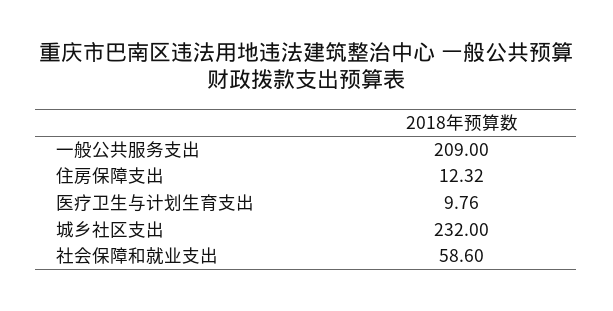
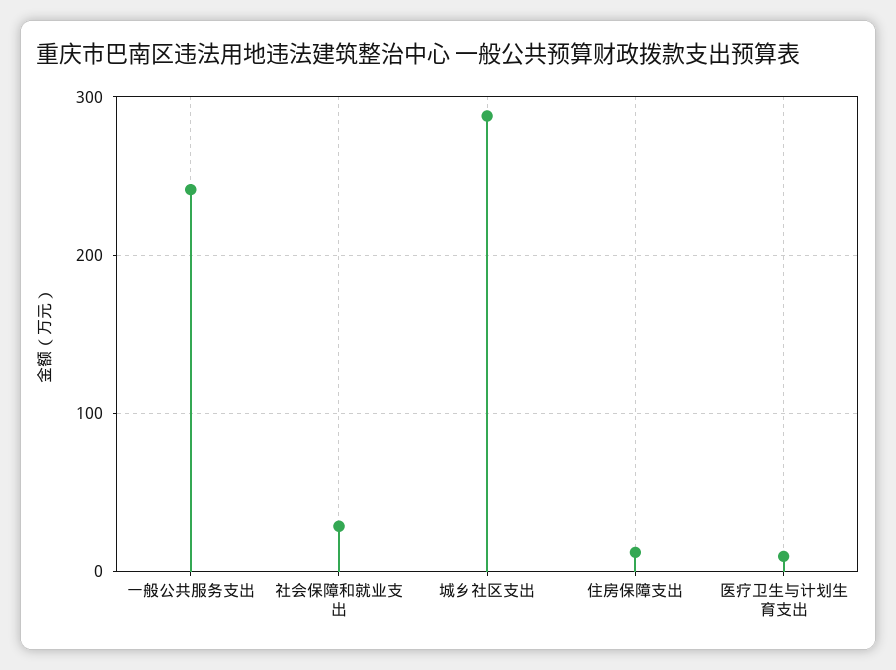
一般公共服务支出: 209 -> 240
城乡社区支出: 232 -> 290
社会保障和就业支出: 58.6 -> 30

